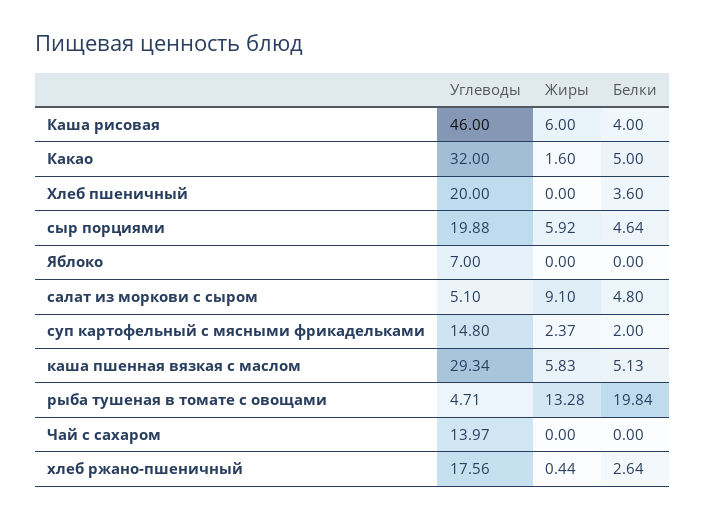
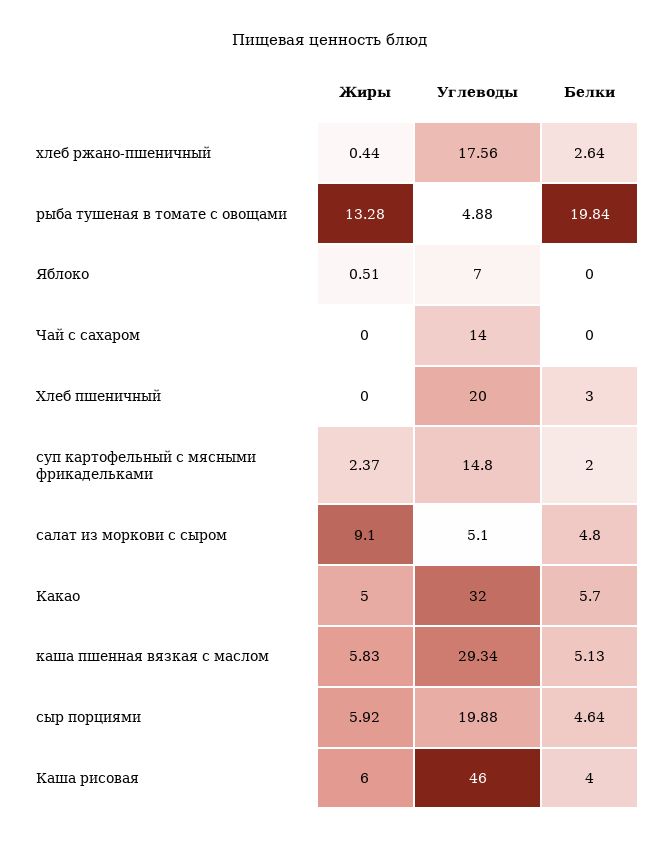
Жиры, Какао: 1.6 -> 5
Белки, Какао: 5 -> 5.7
Белки, Хлеб пшеничный: 3.6 -> 3
Жиры, Яблоко: 0 -> 0.51
Углеводы, рыба тушеная в томате с овощами: 4.71 -> 4.88
Углеводы, Чай с сахаром: 13.97 -> 14

